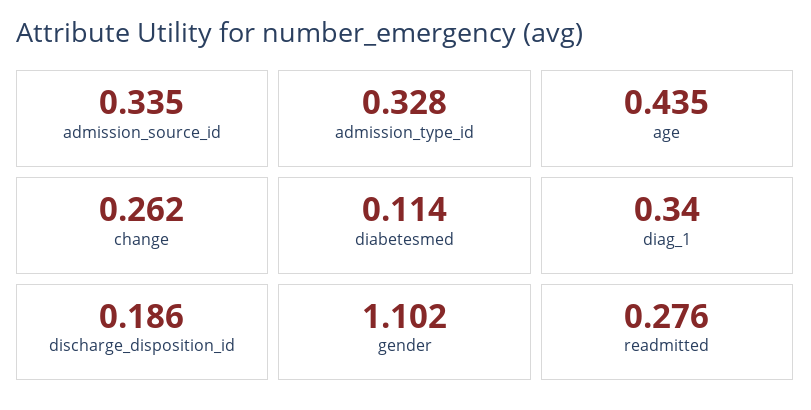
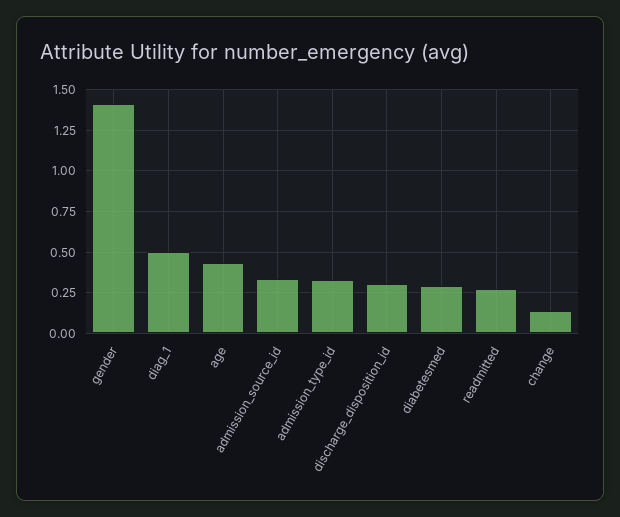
change: 0.262 -> 0.15
diabetesmed: 0.114 -> 0.3
diag_1: 0.34 -> 0.5
discharge_disposition_id: 0.186 -> 0.3
gender: 1.102 -> 1.4

